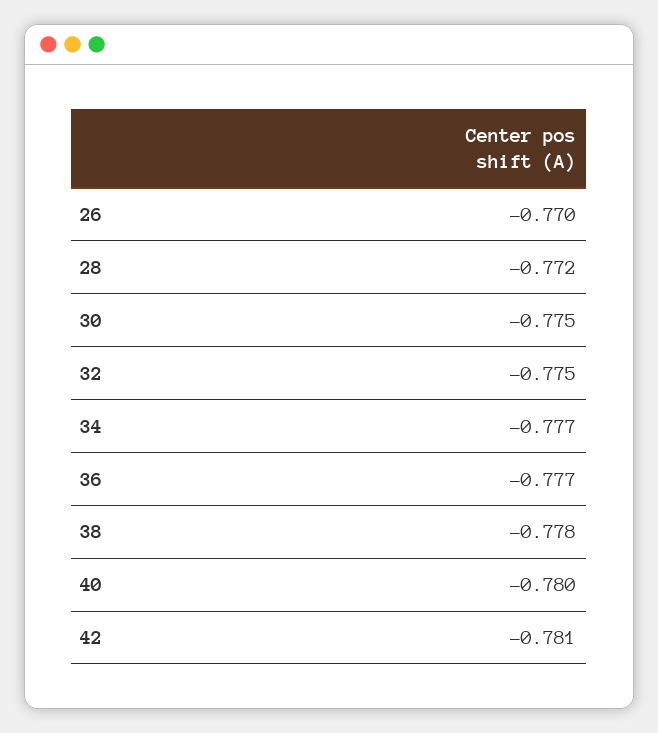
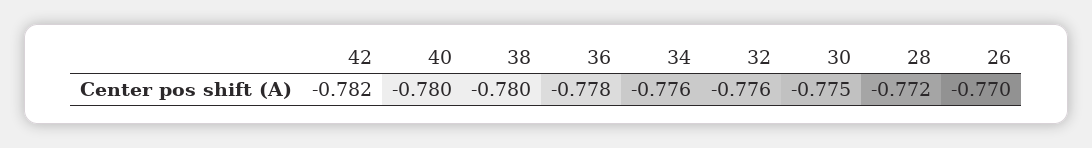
32: -0.775 -> -0.776
34: -0.777 -> -0.776
36: -0.777 -> -0.778
38: -0.778 -> -0.78
42: -0.781 -> -0.782

